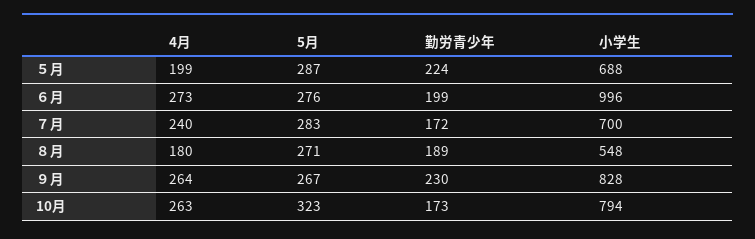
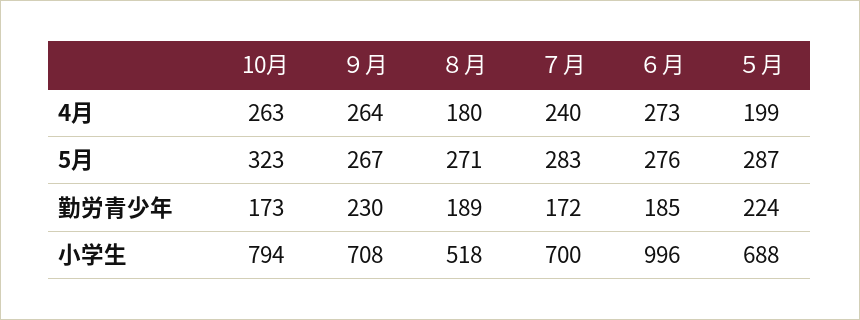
勤労青少年, ６月: 199 -> 185
小学生, ８月: 548 -> 518
小学生, ９月: 828 -> 708

